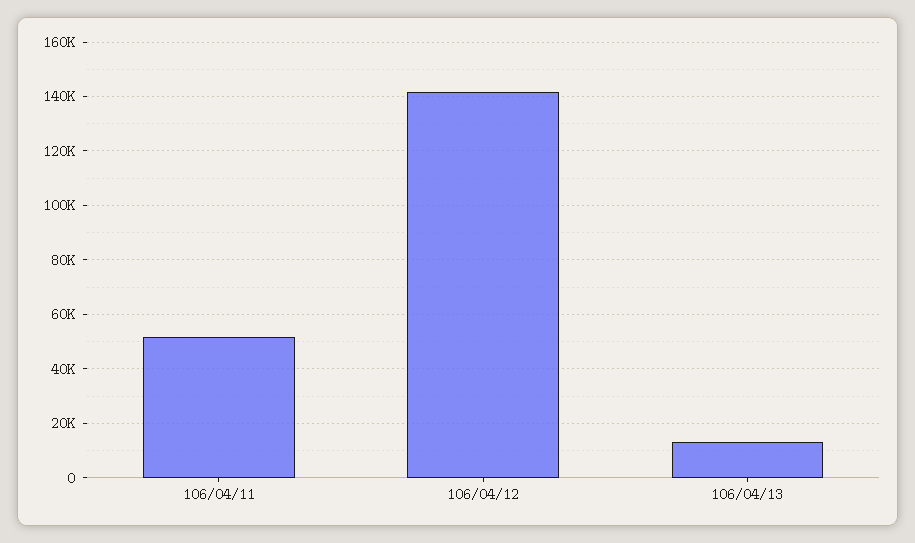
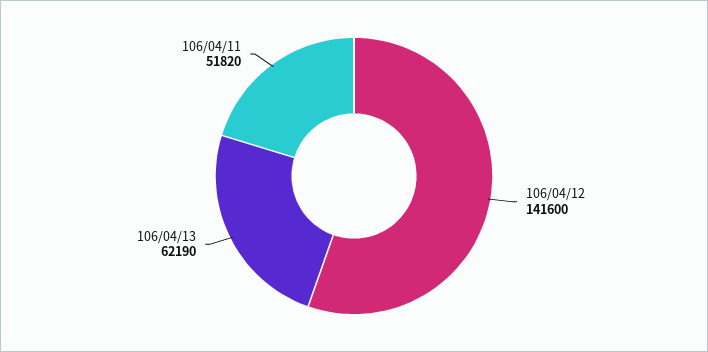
106/04/13: 12500 -> 62190

